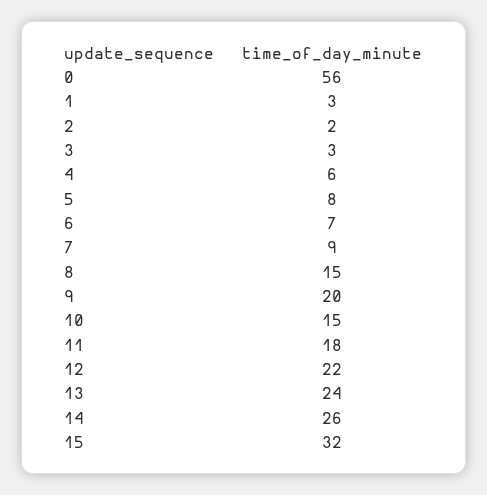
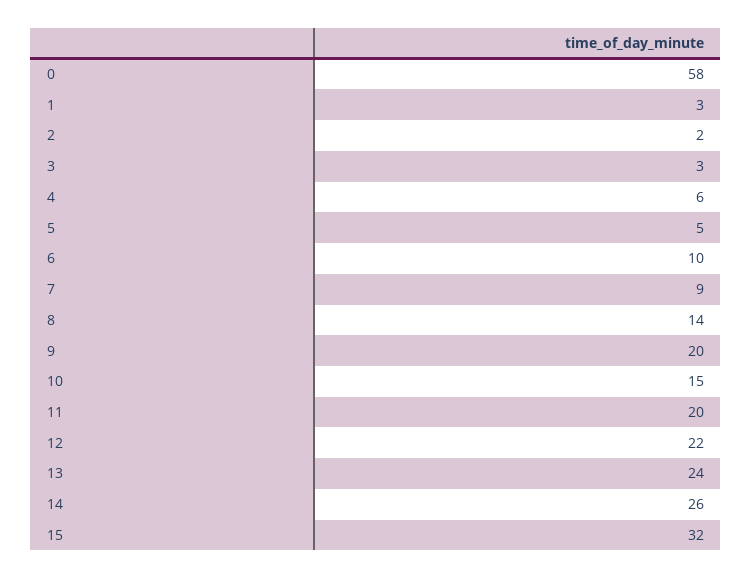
0: 56 -> 58
5: 8 -> 5
6: 7 -> 10
8: 15 -> 14
11: 18 -> 20

